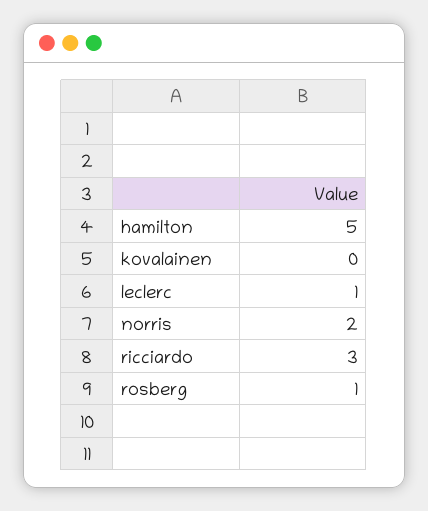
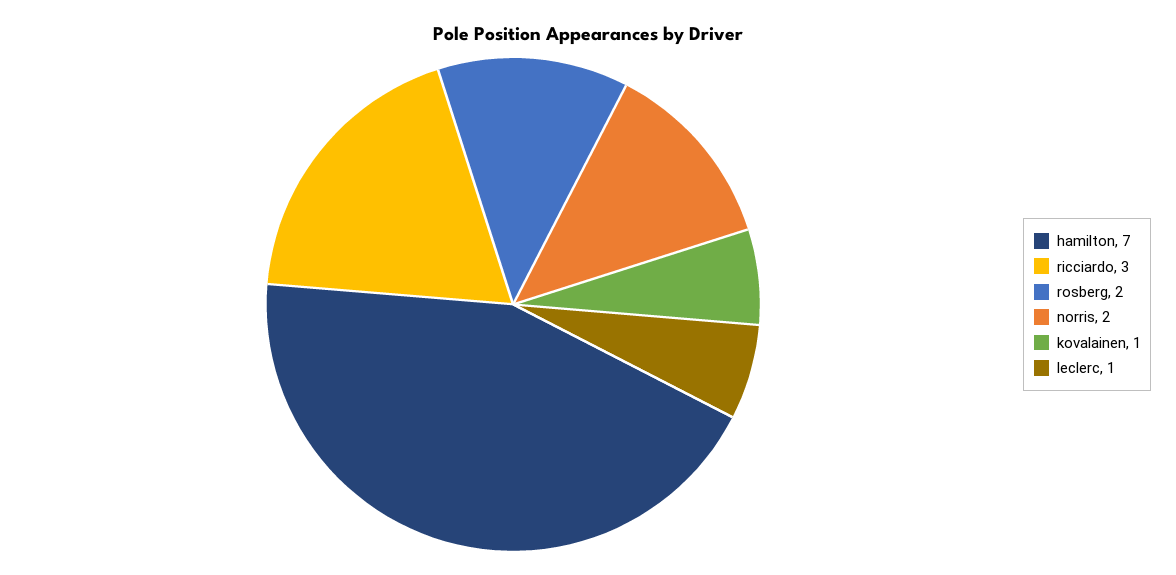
hamilton: 5 -> 7
kovalainen: 0 -> 1
rosberg: 1 -> 2

